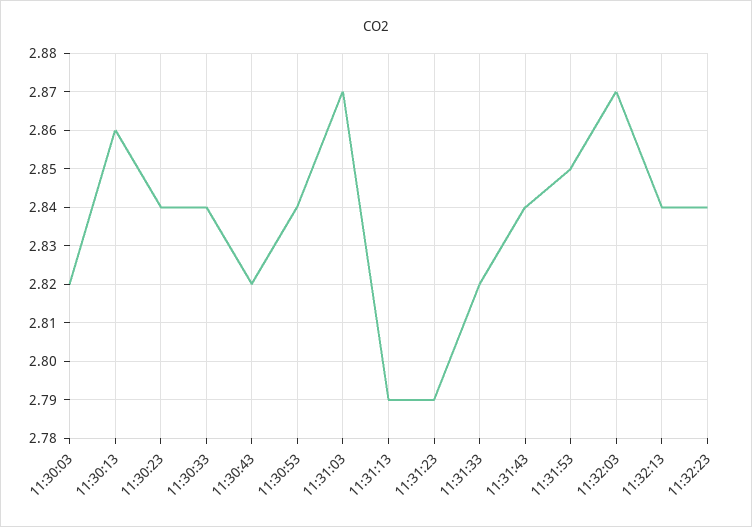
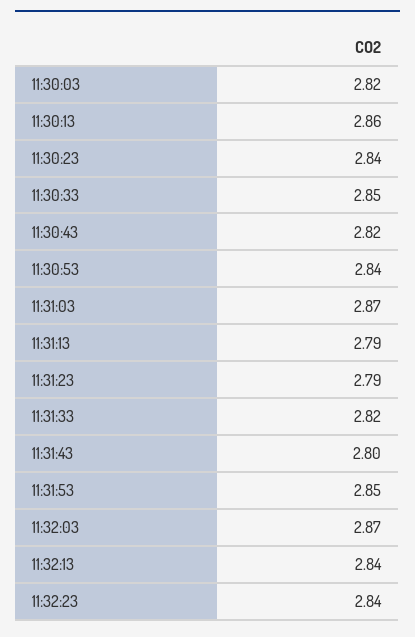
11:30:33: 2.84 -> 2.85
11:31:43: 2.84 -> 2.8

